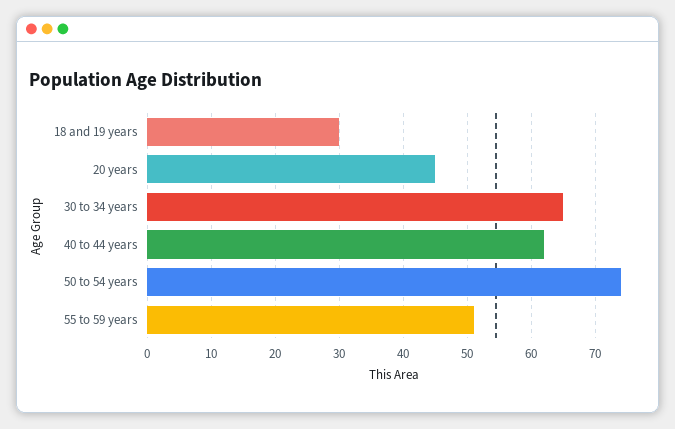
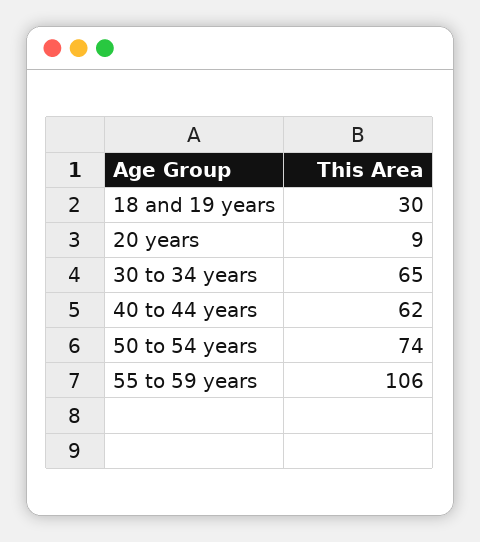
20 years: 45 -> 9
55 to 59 years: 51 -> 106

